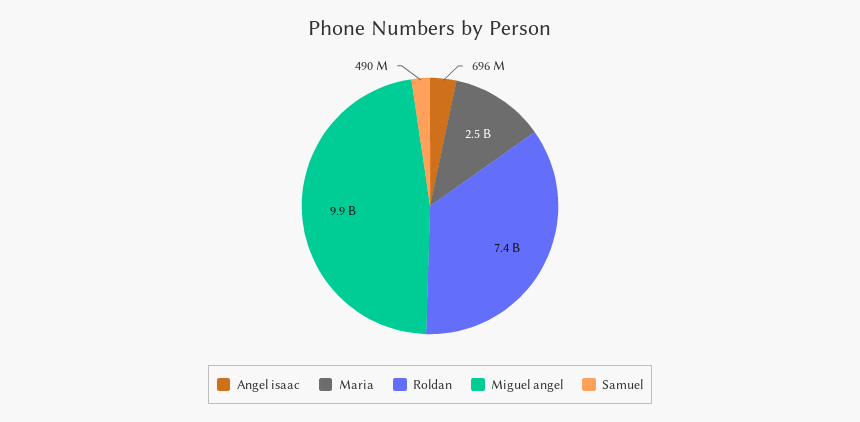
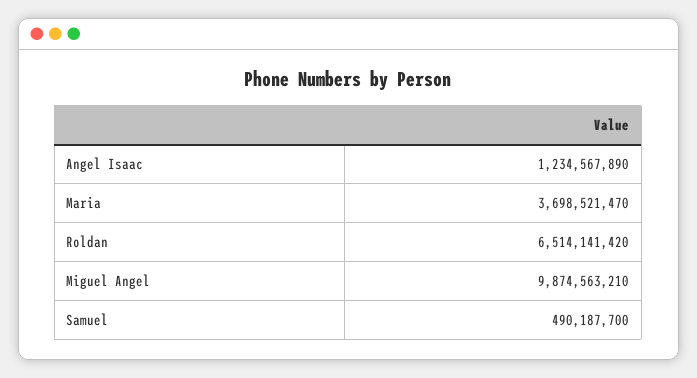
Angel isaac: 696000000 -> 1234567890
Maria: 2500000000 -> 3698521470
Roldan: 7400000000 -> 6514141420

